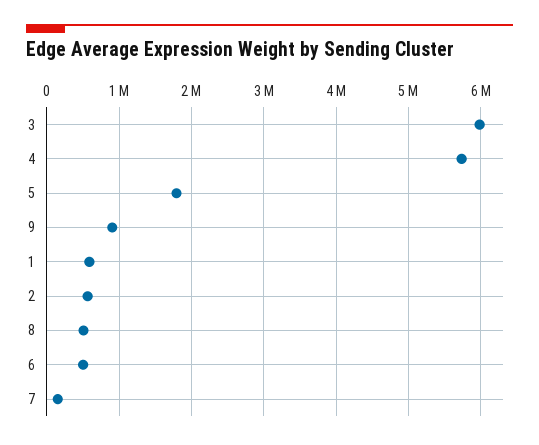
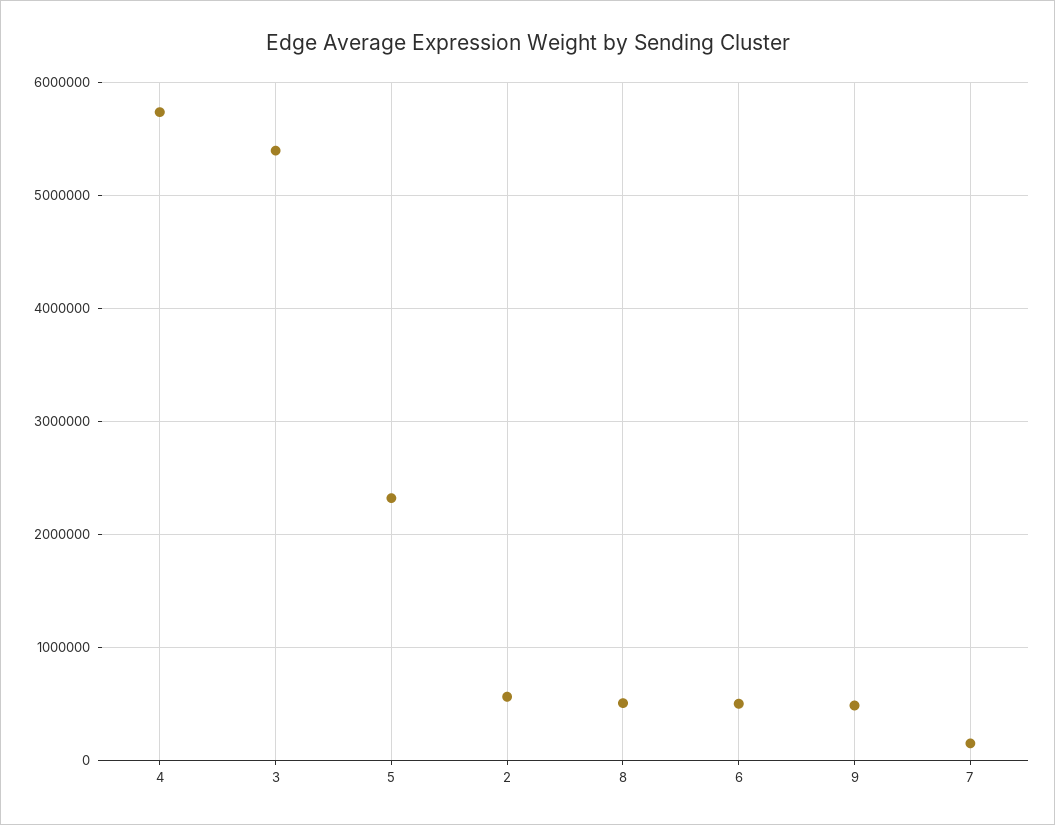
3: 6000000 -> 5400000
5: 1800000 -> 2300000
9: 900000 -> 500000
1: 600000 -> none

